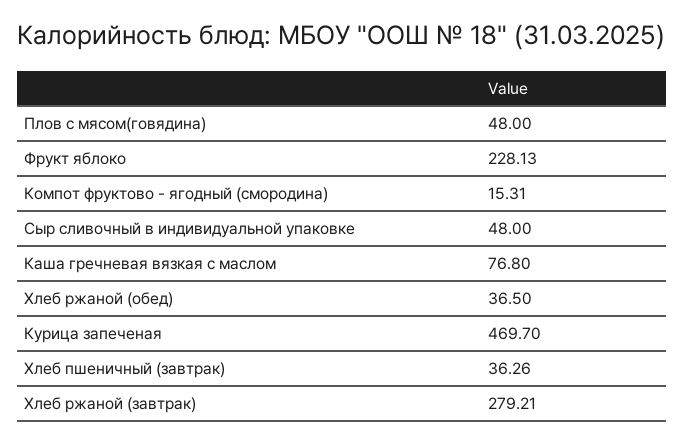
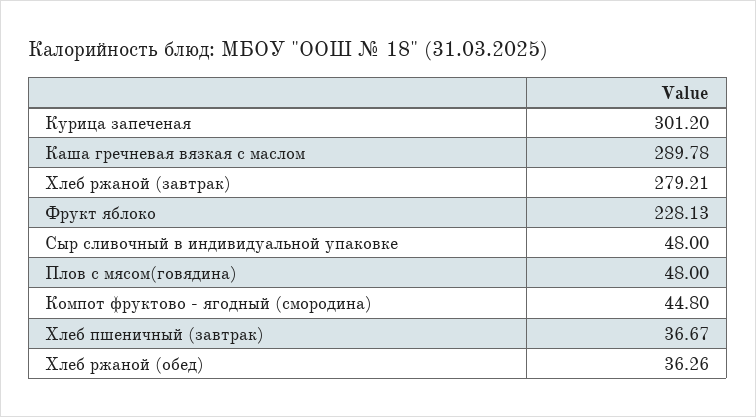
Компот фруктово - ягодный (смородина): 15.31 -> 44.8
Каша гречневая вязкая с маслом: 76.8 -> 289.78
Хлеб ржаной (обед): 36.5 -> 36.26
Курица запеченая: 469.7 -> 301.2
Хлеб пшеничный (завтрак): 36.26 -> 36.67

